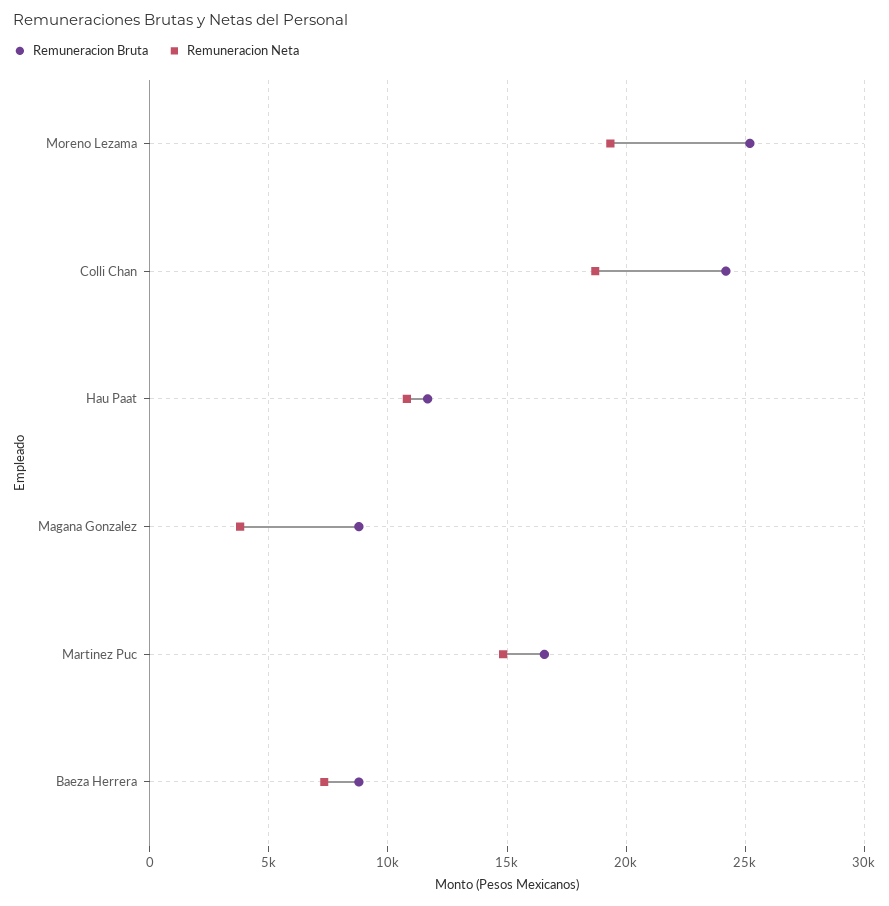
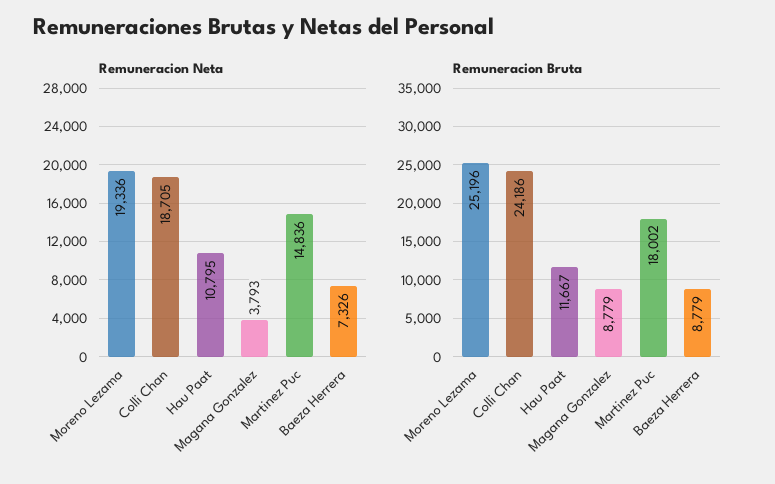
Remuneracion Bruta, Martinez Puc: 16500 -> 18002

